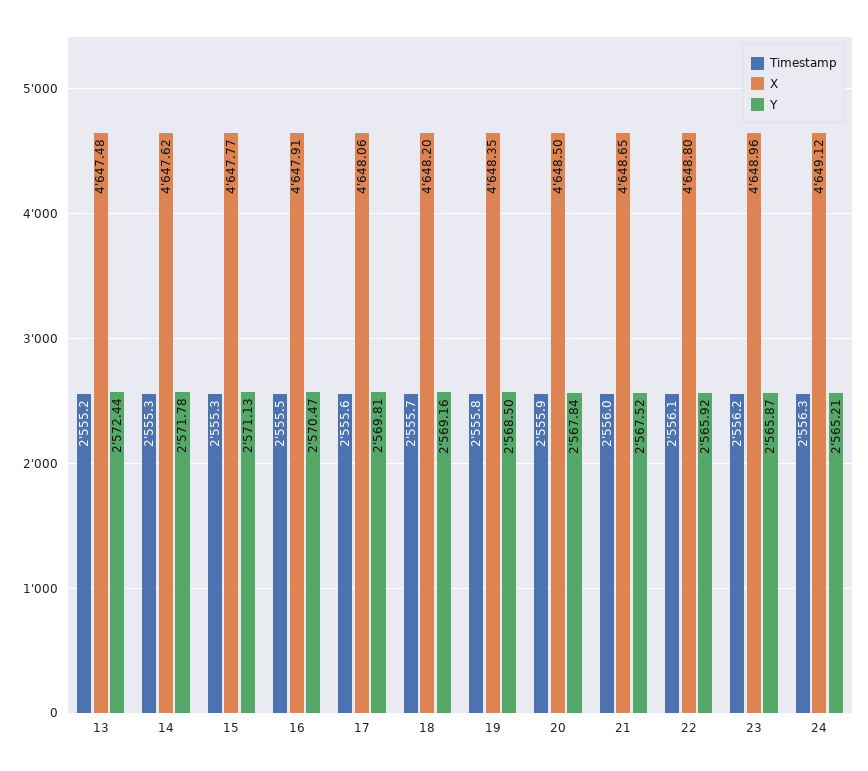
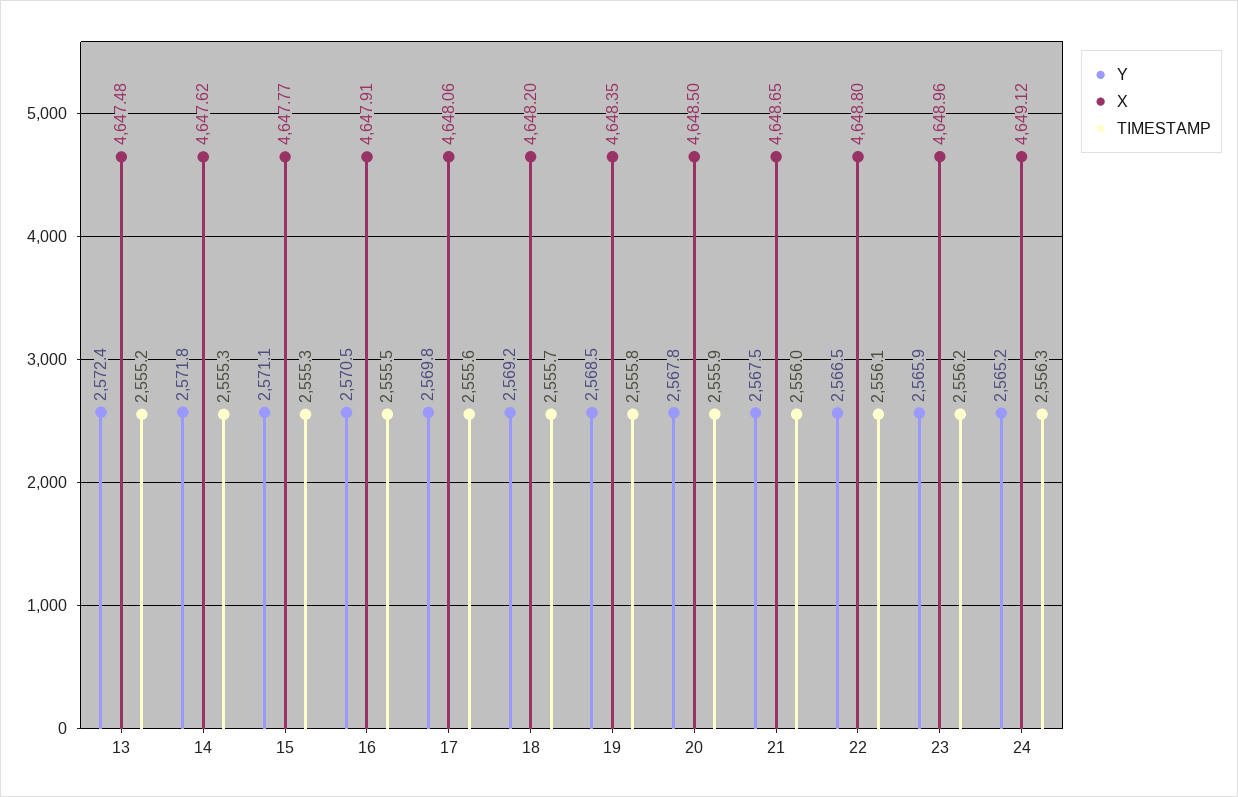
Y, 22: 2565.92 -> 2566.5

